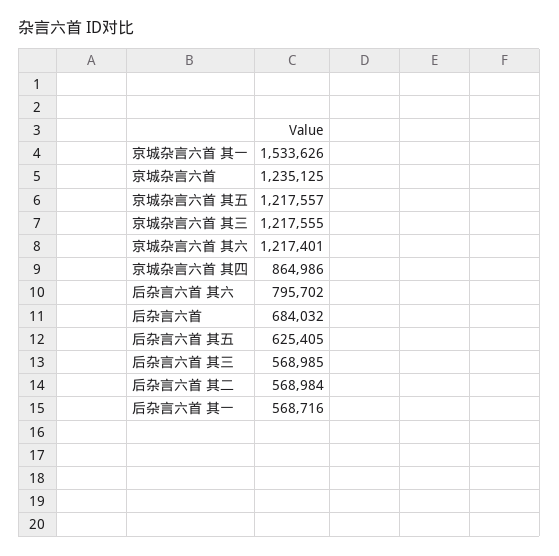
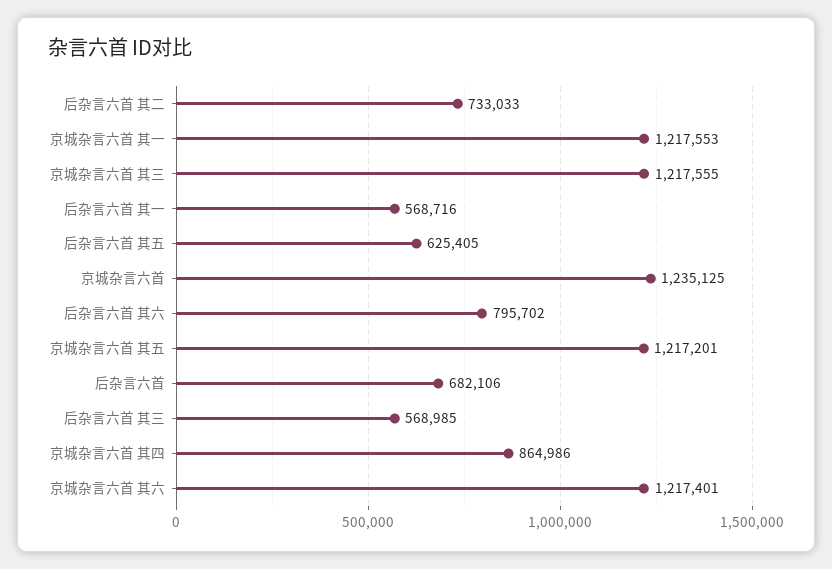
京城杂言六首 其一: 1533626 -> 1217553
京城杂言六首 其五: 1217557 -> 1217201
后杂言六首: 684032 -> 682106
后杂言六首 其二: 568984 -> 733033

